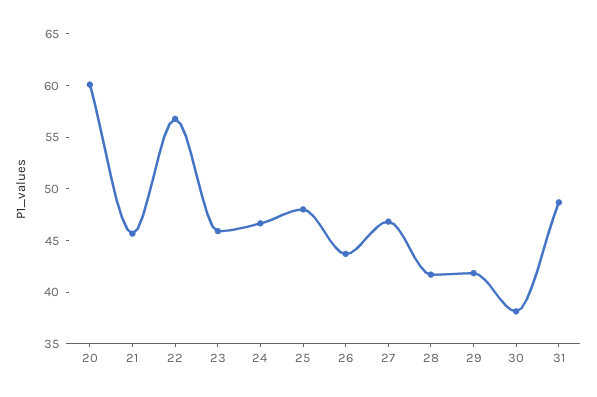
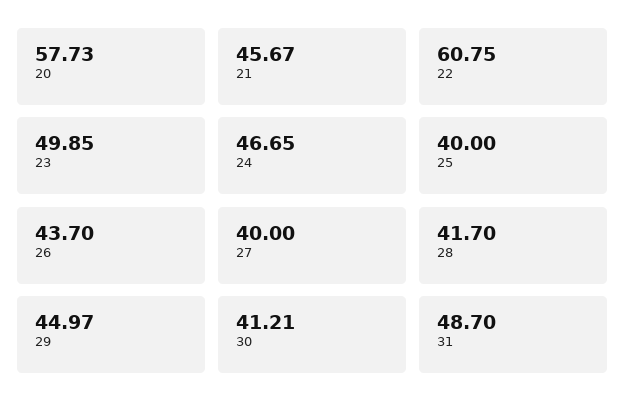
20: 60 -> 57.73
22: 57 -> 60.75
23: 46 -> 49.85
25: 48 -> 40
27: 47 -> 40
29: 42 -> 44.97
30: 38 -> 41.21

